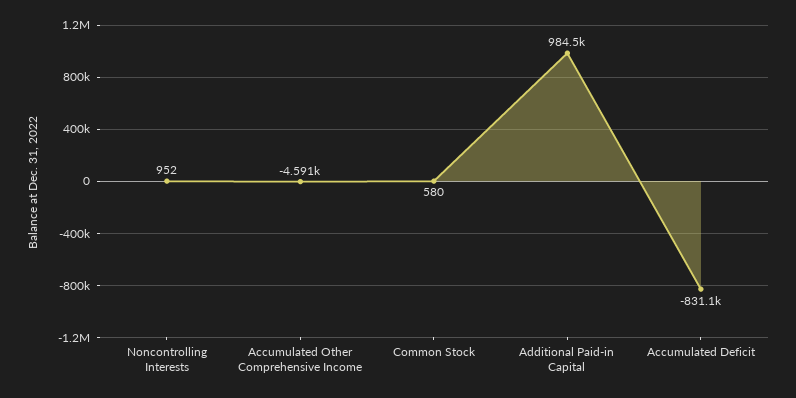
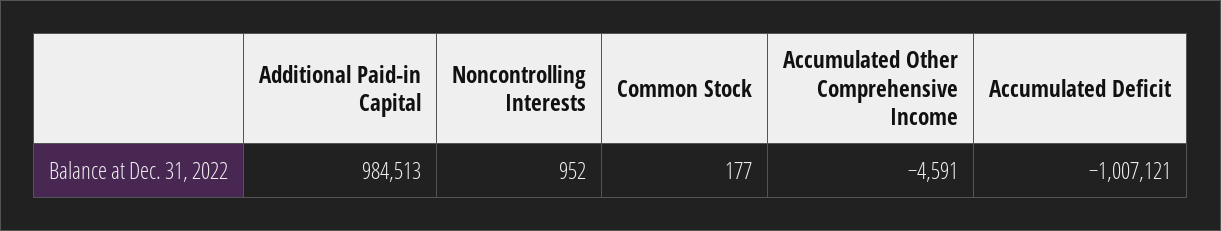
Common Stock: 580 -> 177
Accumulated Deficit: -831100 -> -1007121

